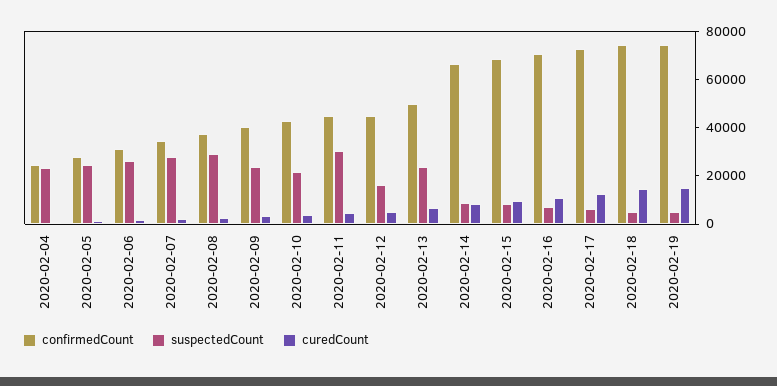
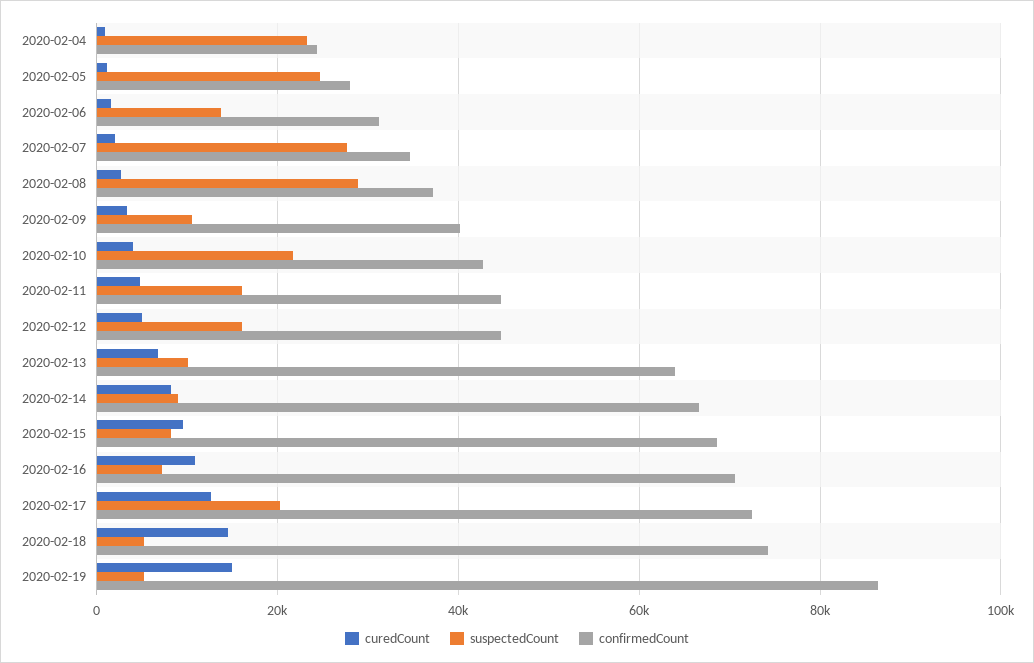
suspectedCount, 2020-02-06: 25000 -> 14000
suspectedCount, 2020-02-09: 25000 -> 10000
suspectedCount, 2020-02-11: 30000 -> 16000
confirmedCount, 2020-02-13: 50000 -> 64000
suspectedCount, 2020-02-13: 25000 -> 10000
suspectedCount, 2020-02-17: 5000 -> 20000
confirmedCount, 2020-02-19: 75000 -> 86000

